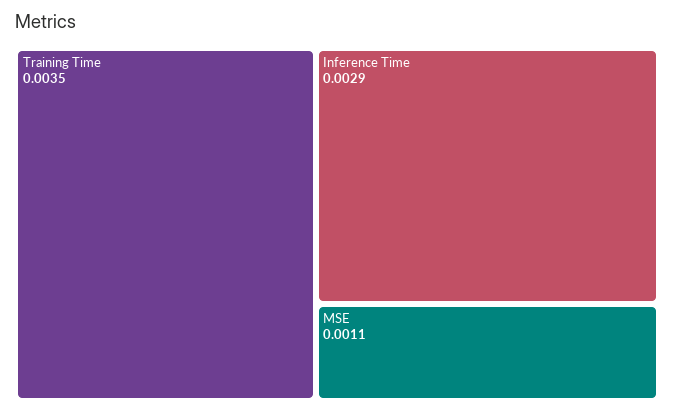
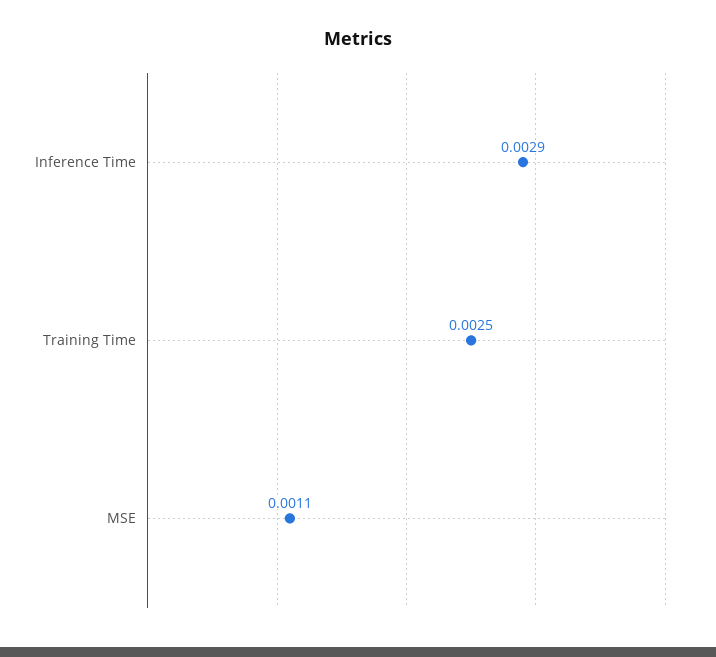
Training Time: 0.0035 -> 0.0025

